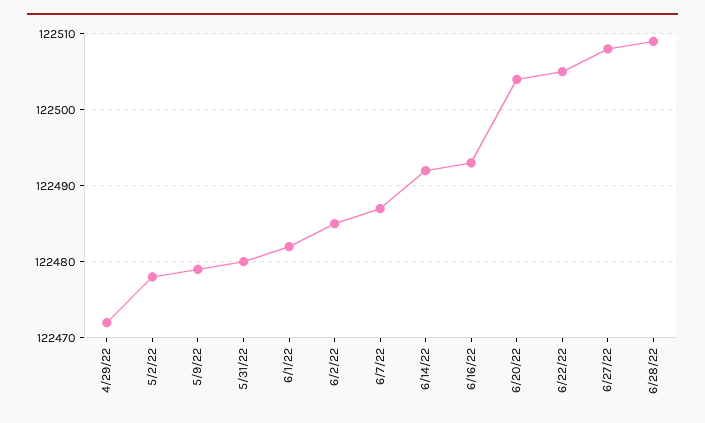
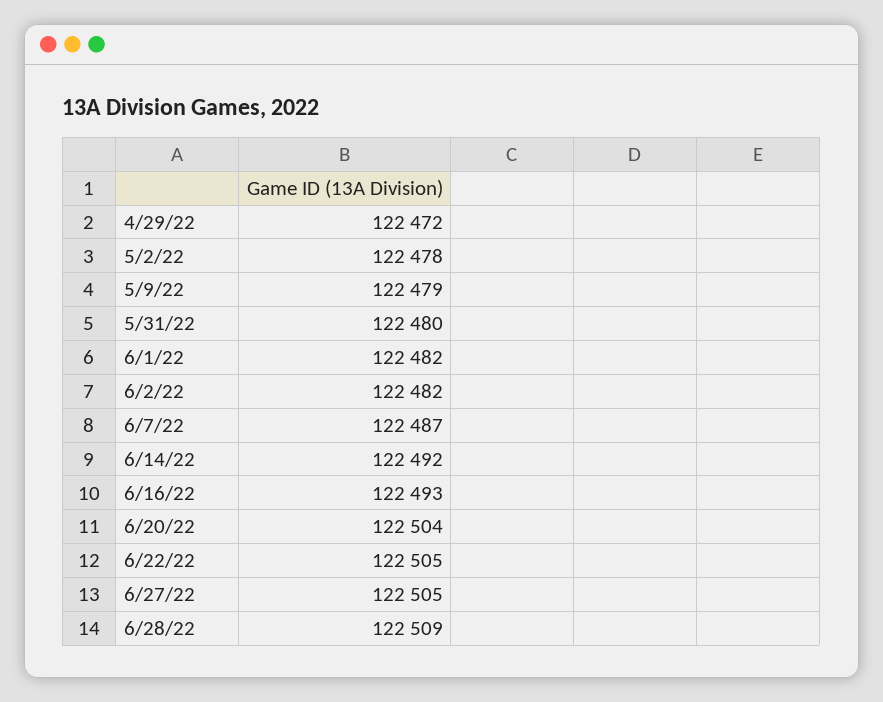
6/2/22: 122485 -> 122482
6/27/22: 122508 -> 122505

